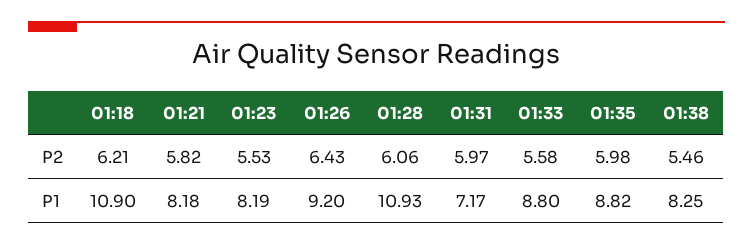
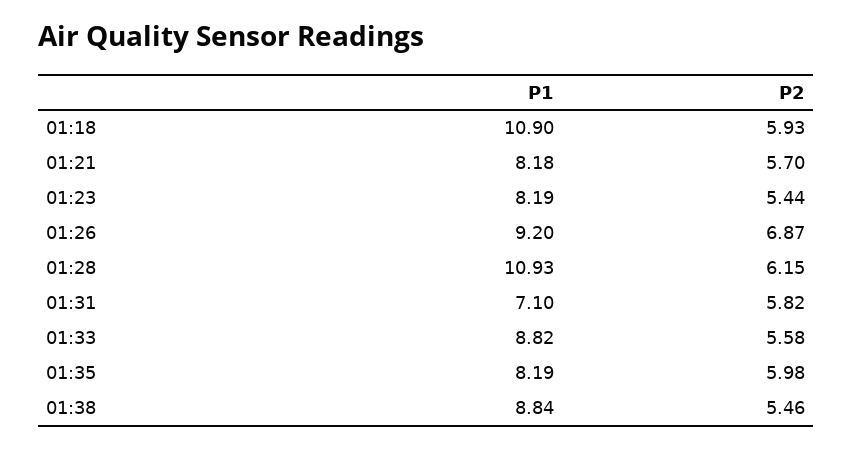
01:18, P2: 6.21 -> 5.93
01:21, P2: 5.82 -> 5.7
01:23, P2: 5.53 -> 5.44
01:26, P2: 6.43 -> 6.87
01:28, P2: 6.06 -> 6.15
01:31, P2: 5.97 -> 5.82
01:31, P1: 7.17 -> 7.1
01:33, P1: 8.8 -> 8.82
01:35, P1: 8.82 -> 8.19
01:38, P1: 8.25 -> 8.84

